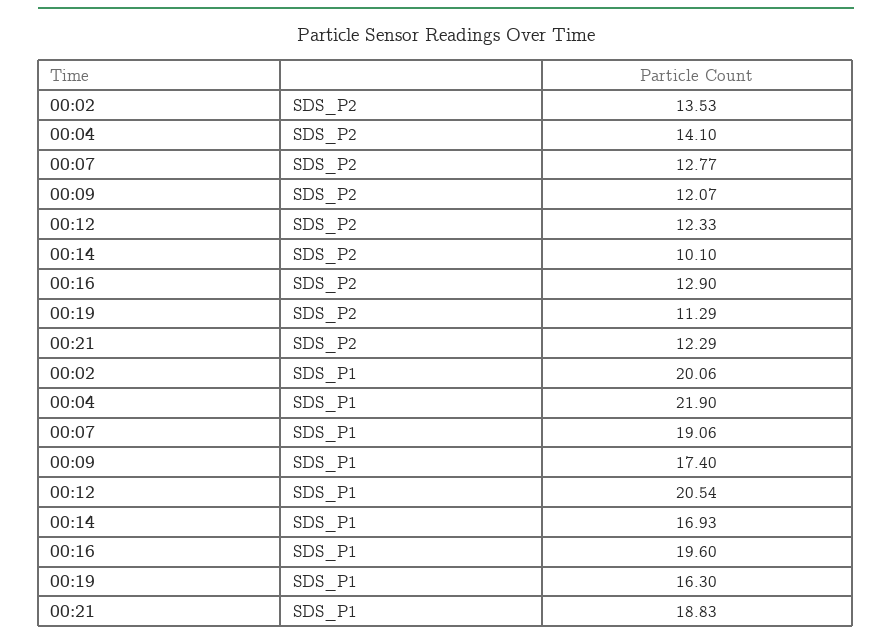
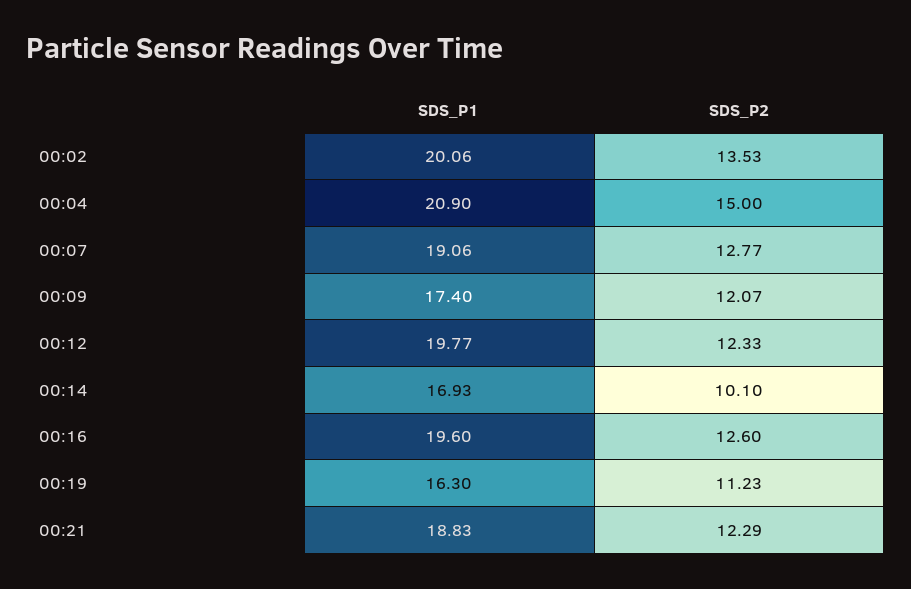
00:04, SDS_P2: 14.1 -> 15
00:16, SDS_P2: 12.9 -> 12.6
00:19, SDS_P2: 11.29 -> 11.23
00:04, SDS_P1: 21.9 -> 20.9
00:12, SDS_P1: 20.54 -> 19.77

